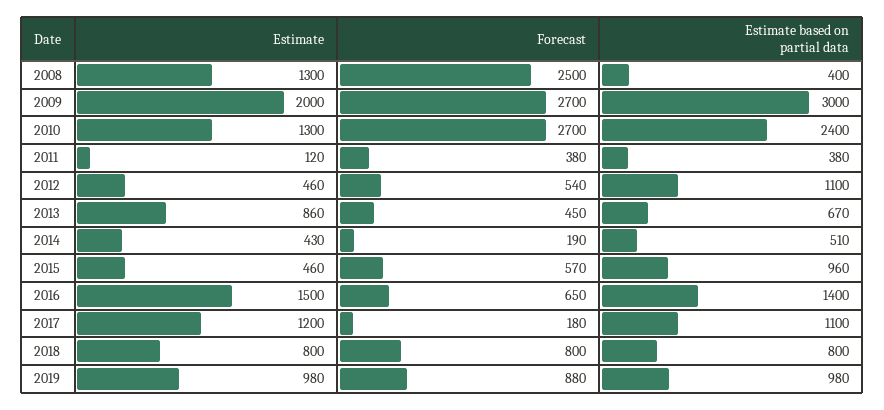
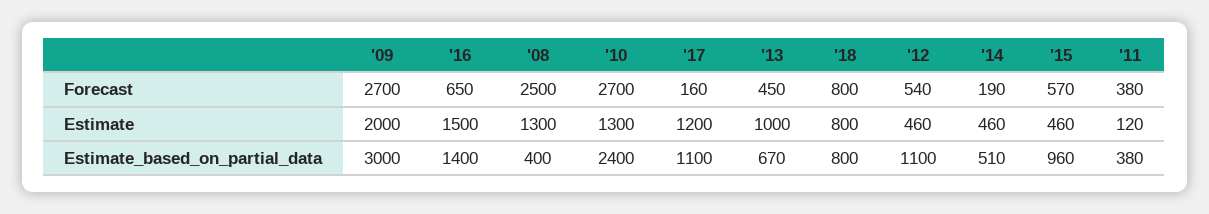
Estimate, 2013: 860 -> 1000
Estimate, 2014: 430 -> 460
Forecast, 2017: 180 -> 160
Estimate, 2019: 980 -> none
Forecast, 2019: 880 -> none
Estimate based on partial data, 2019: 980 -> none

